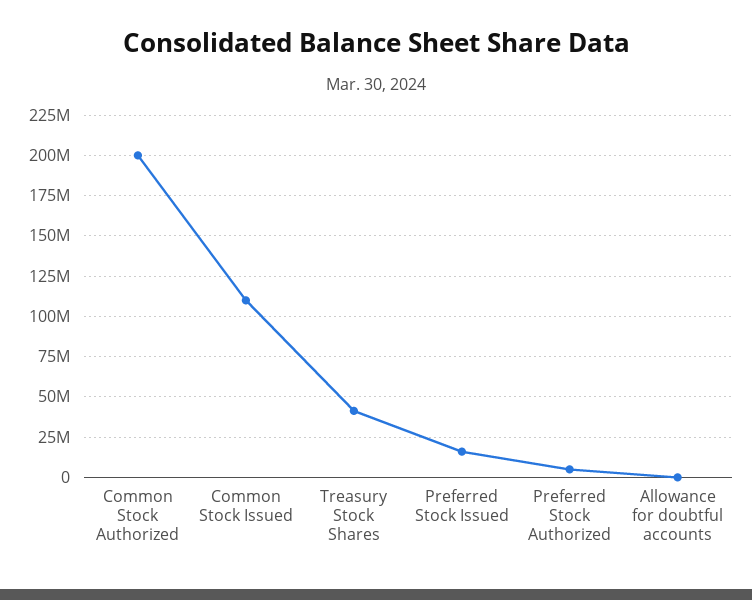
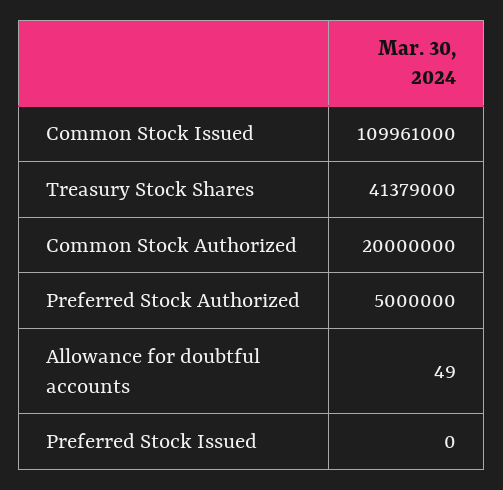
Common Stock Authorized: 200000000 -> 20000000
Preferred Stock Issued: 15000000 -> 0

